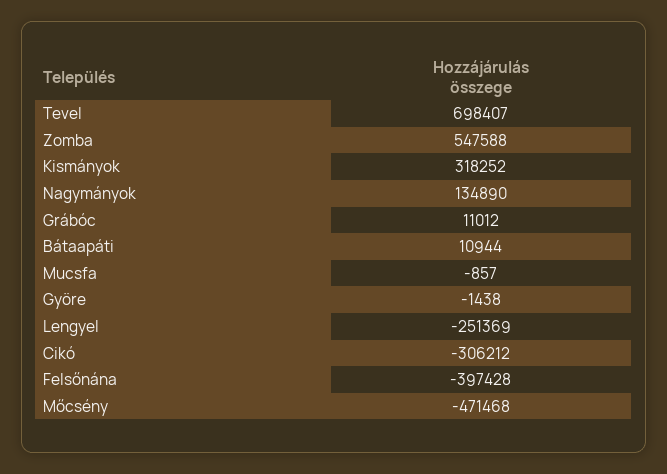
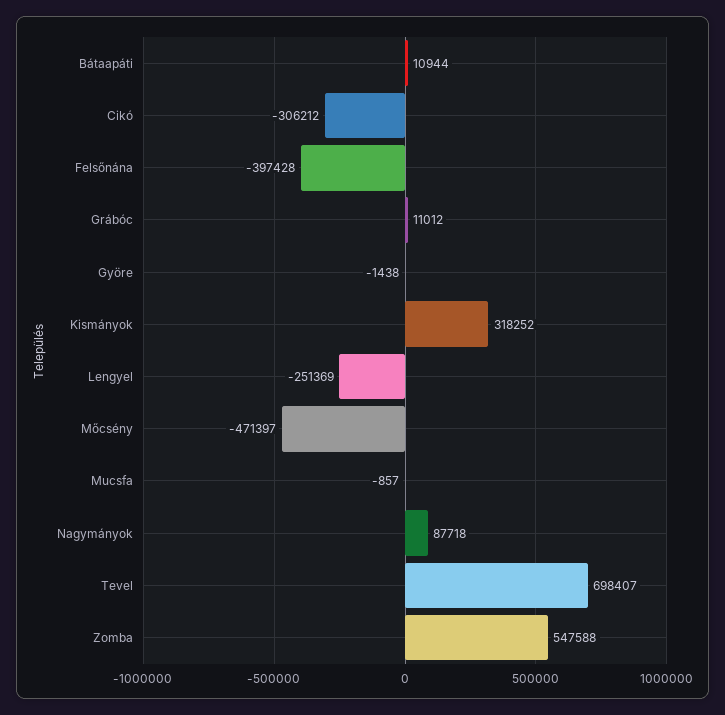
Nagymányok: 134890 -> 87718
Mőcsény: -471468 -> -471397

